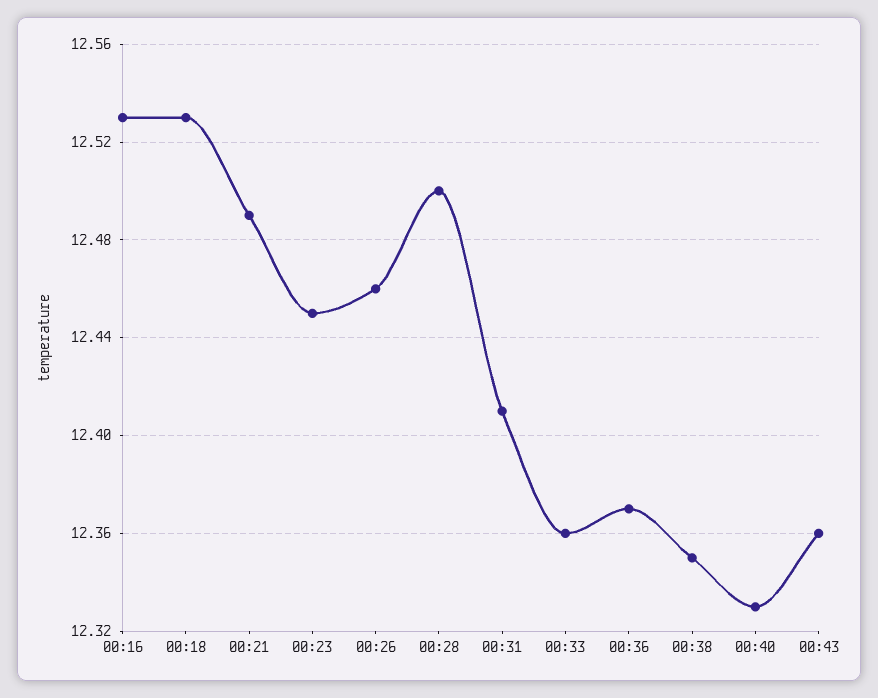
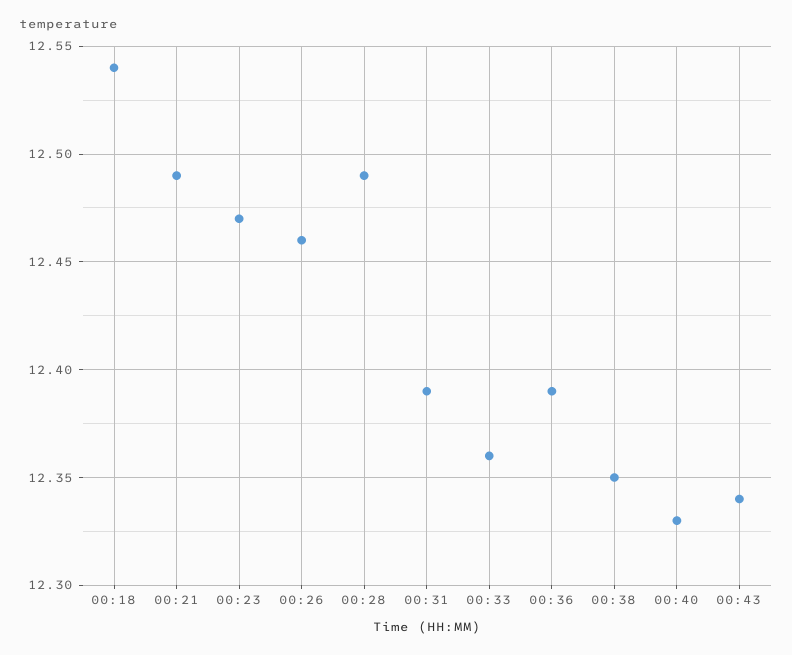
00:16: 12.53 -> none
00:18: 12.53 -> 12.54
00:23: 12.45 -> 12.47
00:28: 12.5 -> 12.49
00:31: 12.41 -> 12.39
00:36: 12.37 -> 12.39
00:43: 12.36 -> 12.34

